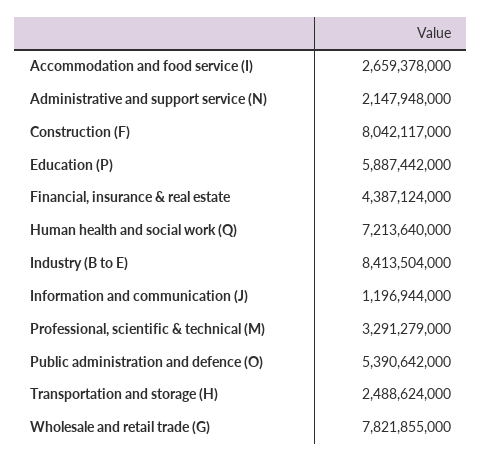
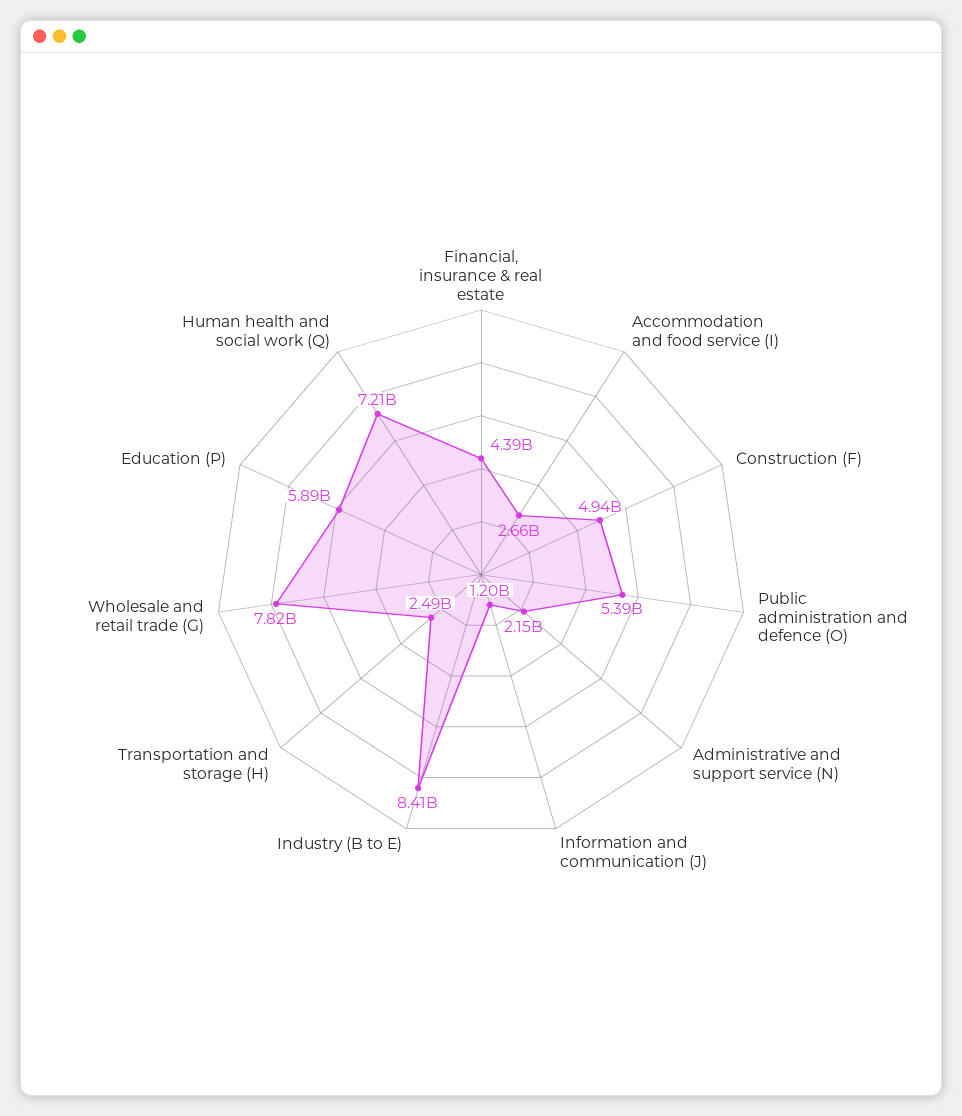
Construction (F): 8042117000 -> 4940000000
Professional, scientific & technical (M): 3291279000 -> none

